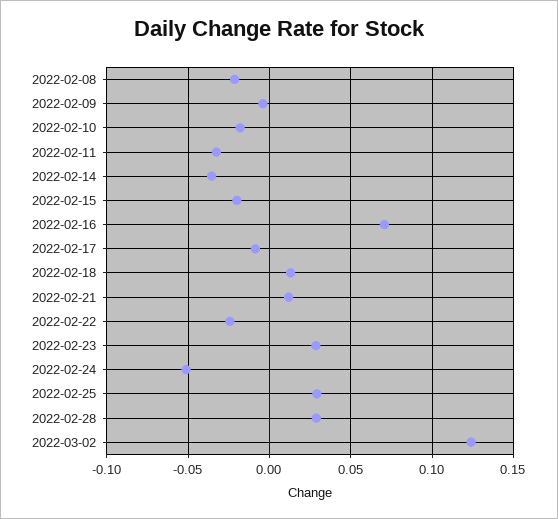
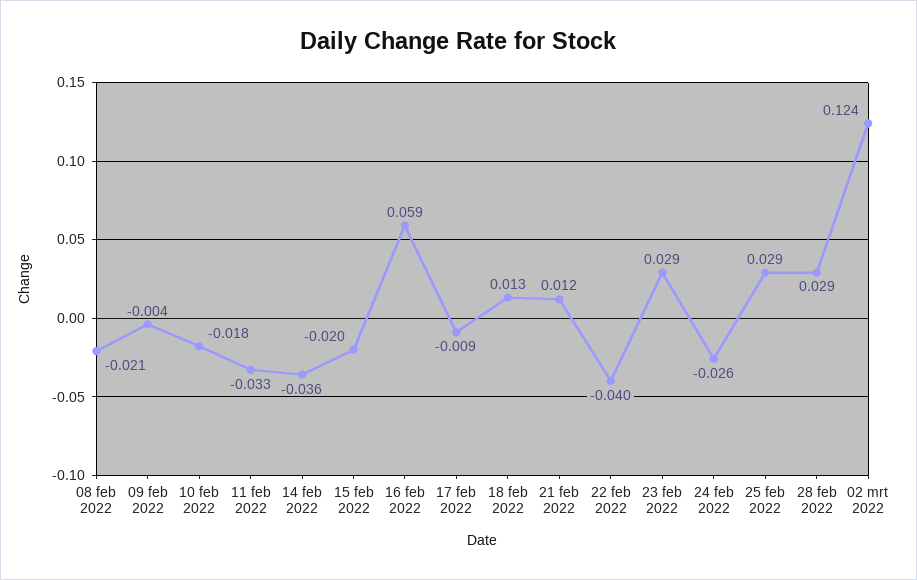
2022-02-16: 0.07 -> 0.059
2022-02-22: -0.025 -> -0.04
2022-02-24: -0.05 -> -0.026

